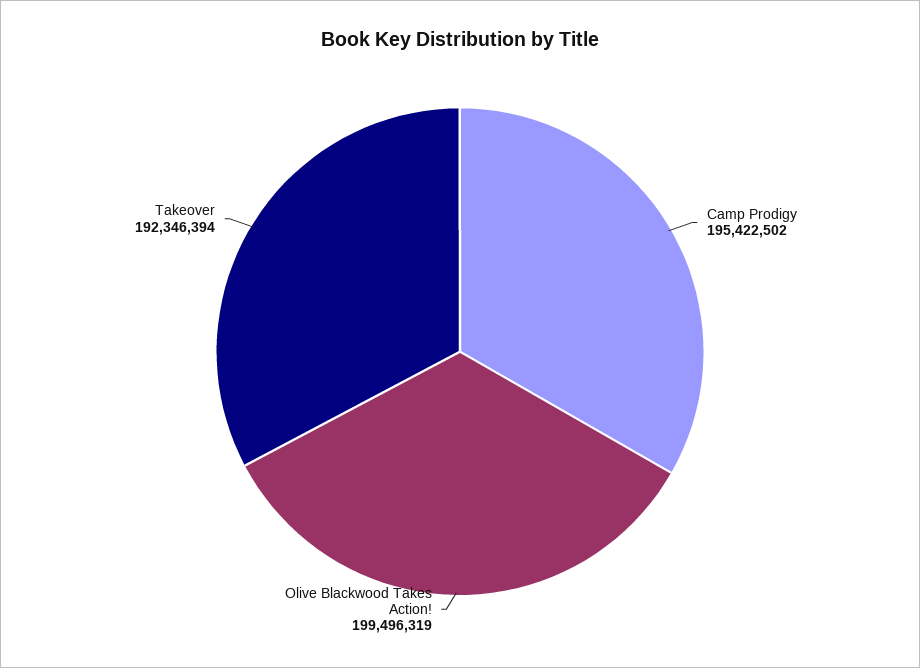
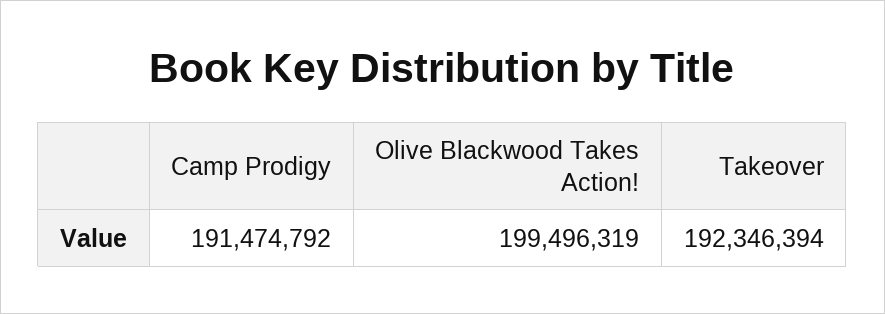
Camp Prodigy: 195422502 -> 191474792

